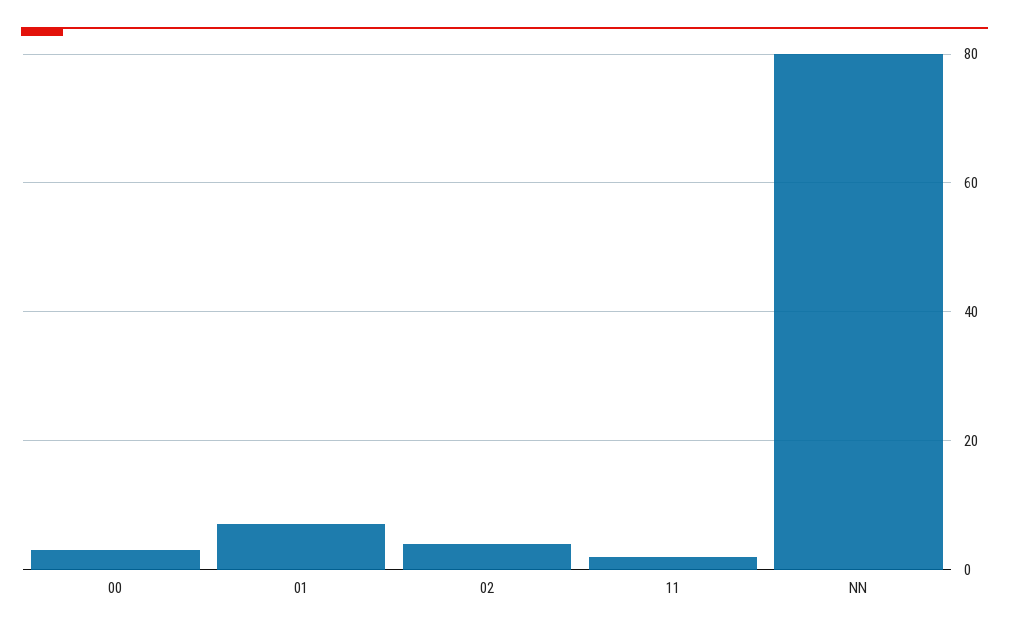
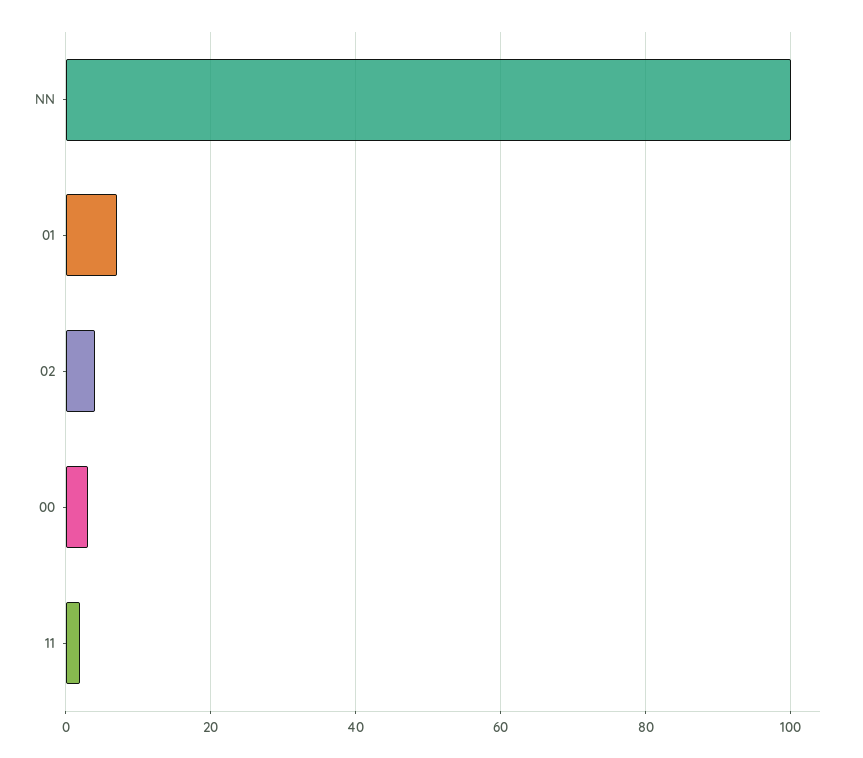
NN: 80 -> 100

